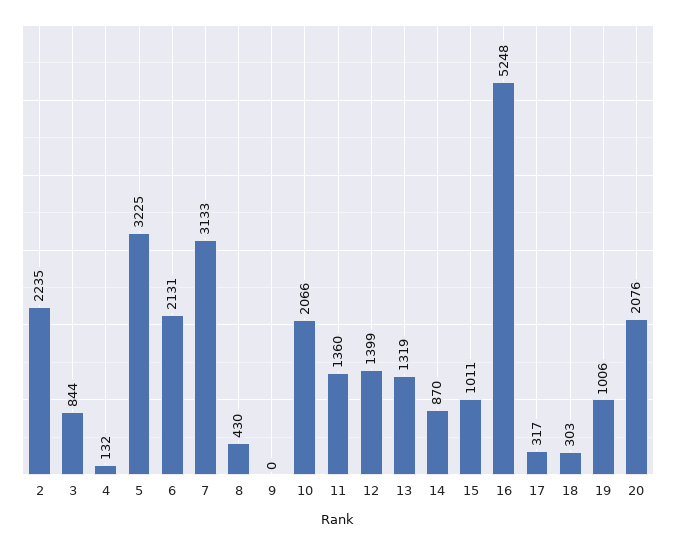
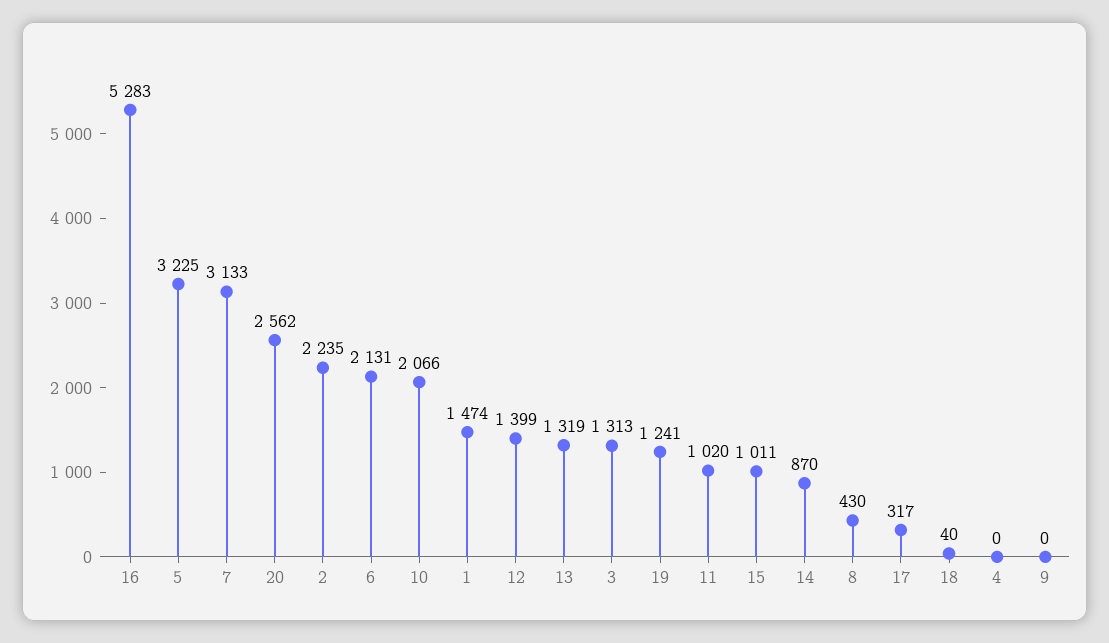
3: 844 -> 1313
4: 132 -> 0
11: 1360 -> 1020
16: 5248 -> 5283
18: 303 -> 40
19: 1006 -> 1241
20: 2076 -> 2562
1: none -> 1474

